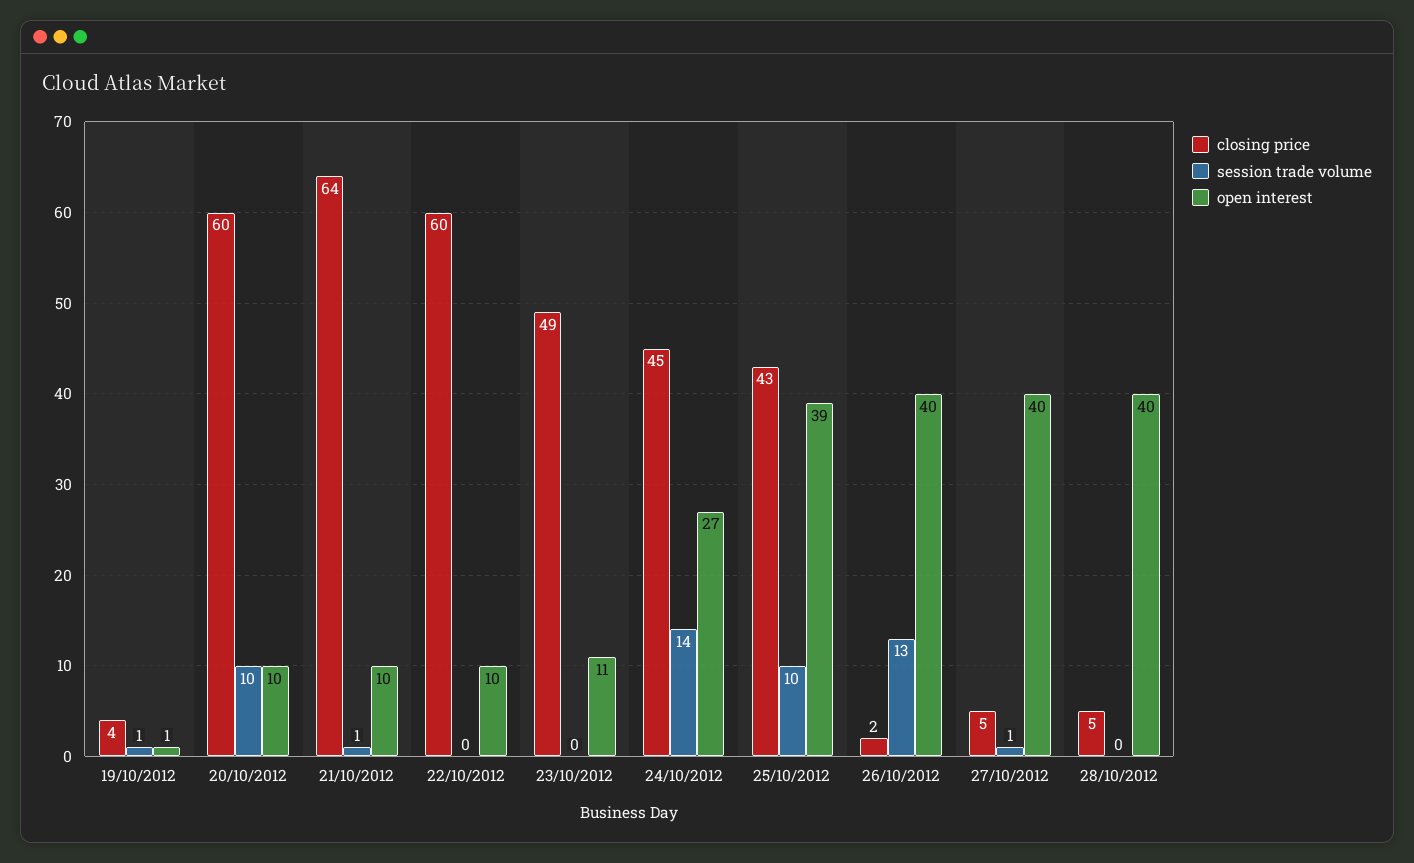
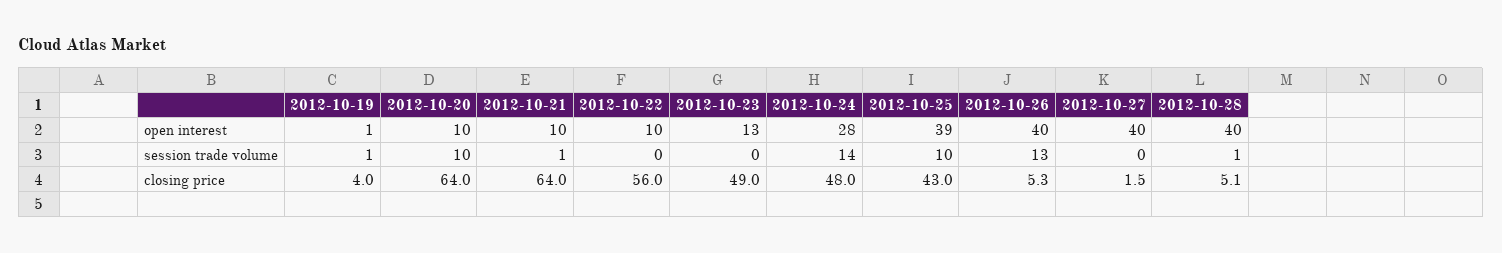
closing price, 20/10/2012: 60 -> 64
closing price, 22/10/2012: 60 -> 56
open interest, 23/10/2012: 11 -> 13
closing price, 24/10/2012: 45 -> 48
open interest, 24/10/2012: 27 -> 28
closing price, 26/10/2012: 2 -> 5.3
closing price, 27/10/2012: 5 -> 1.5
session trade volume, 27/10/2012: 1 -> 0
session trade volume, 28/10/2012: 0 -> 1

